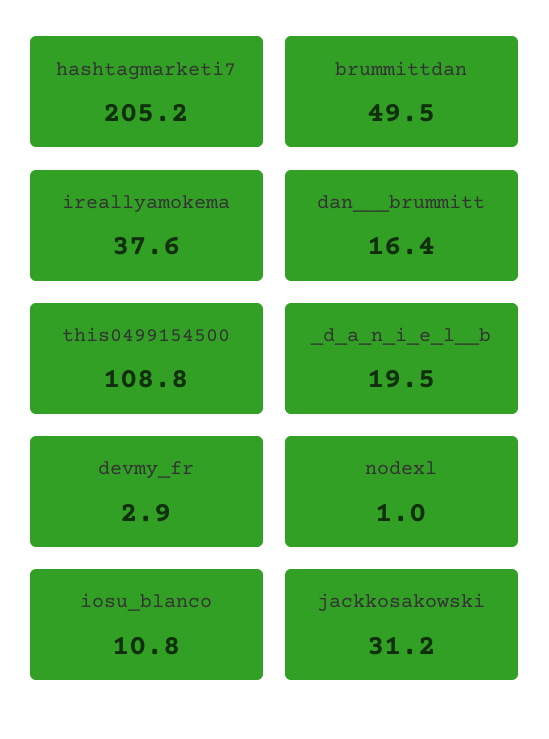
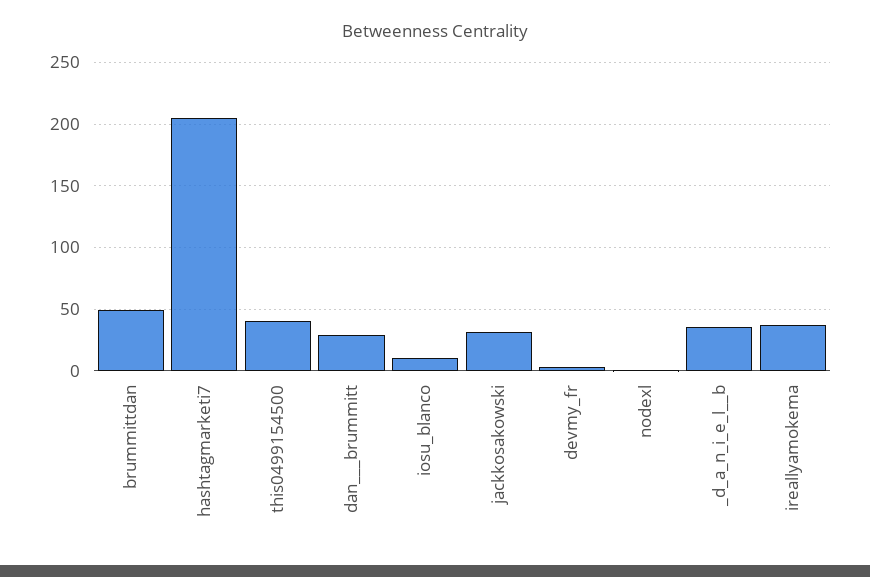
dan___brummitt: 16.4 -> 30
this0499154500: 108.8 -> 40
_d_a_n_i_e_l__b: 19.5 -> 35

